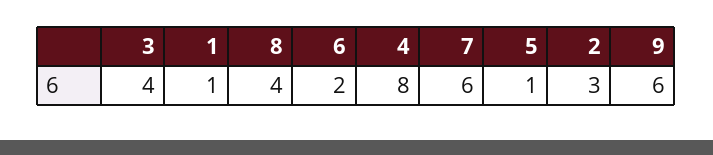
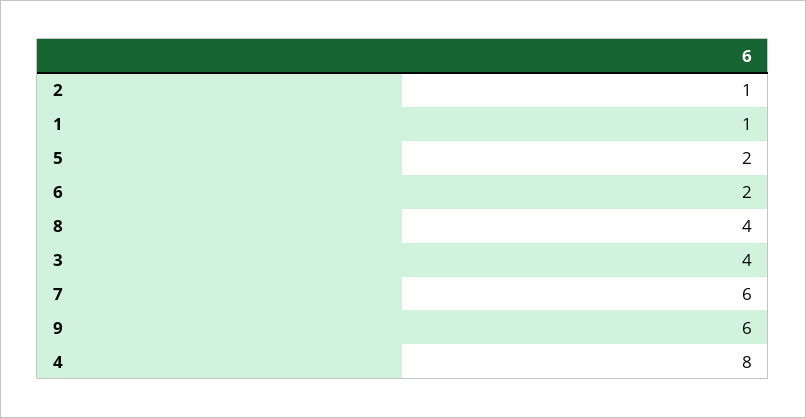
5: 1 -> 2
2: 3 -> 1

